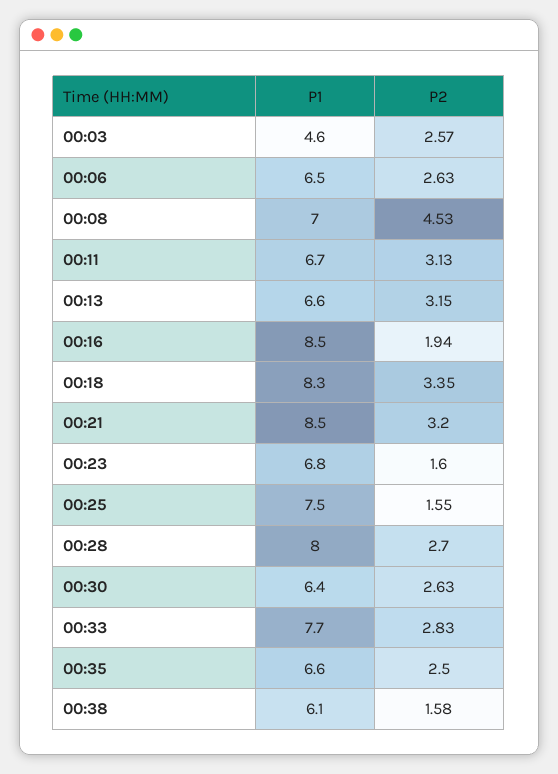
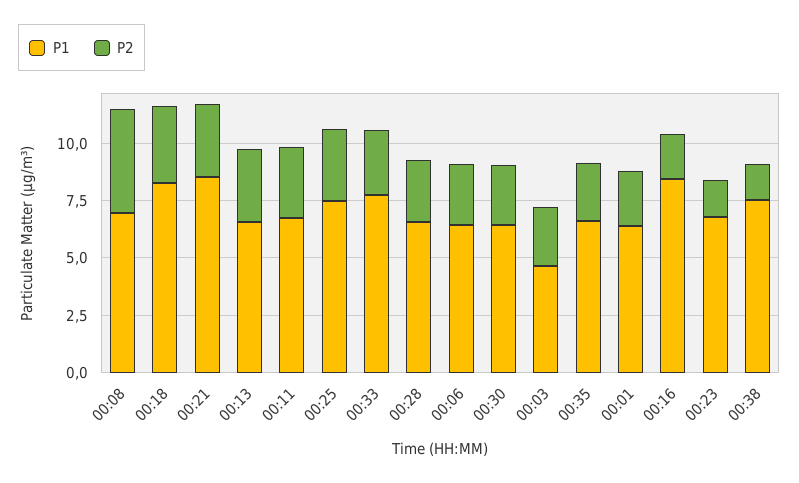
P2, 00:25: 1.55 -> 3
P1, 00:28: 8 -> 6.5
P1, 00:38: 6.1 -> 7.5
P1, 00:01: none -> 6.5
P2, 00:01: none -> 2.5

